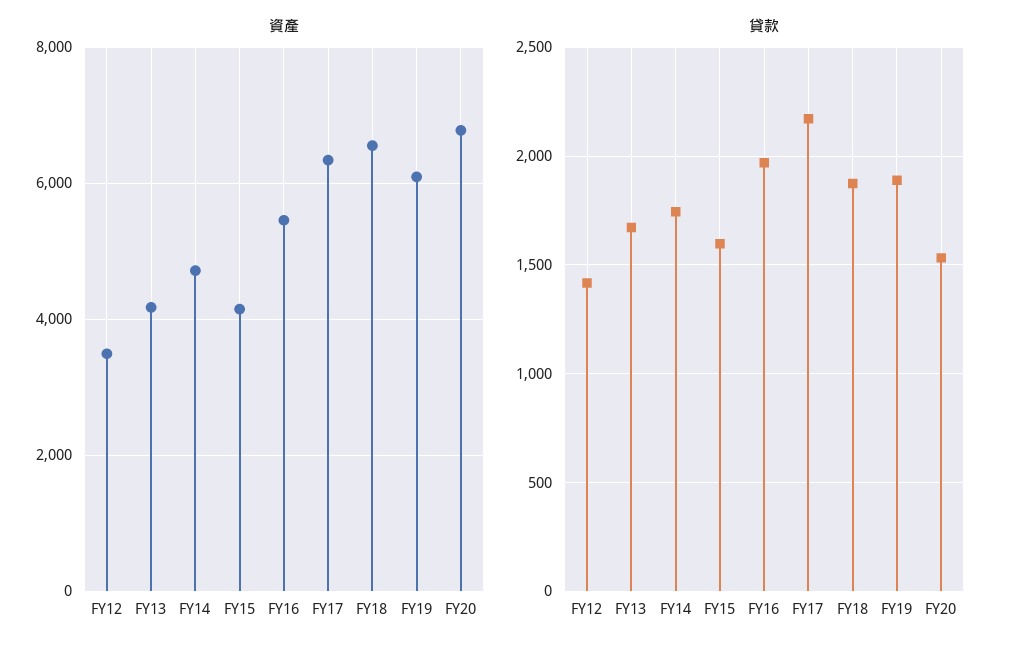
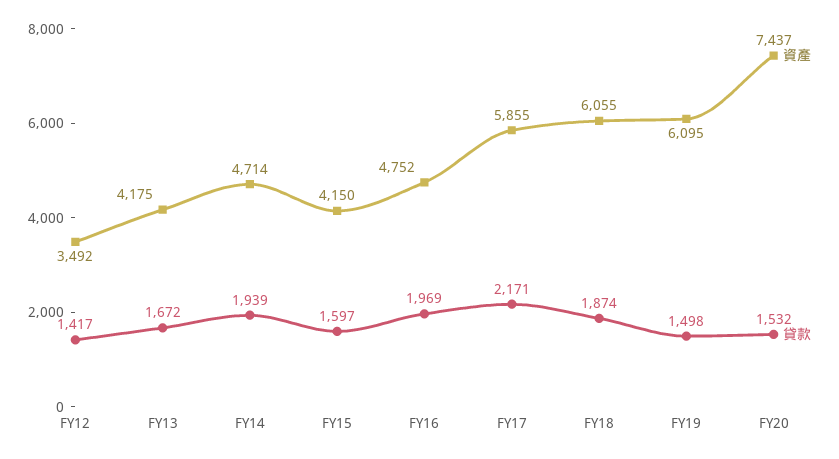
資產, FY16: 5400 -> 4752
資產, FY17: 6400 -> 5855
資產, FY18: 6600 -> 6055
資產, FY20: 6800 -> 7437
貸款, FY14: 1750 -> 1939
貸款, FY19: 1900 -> 1498

